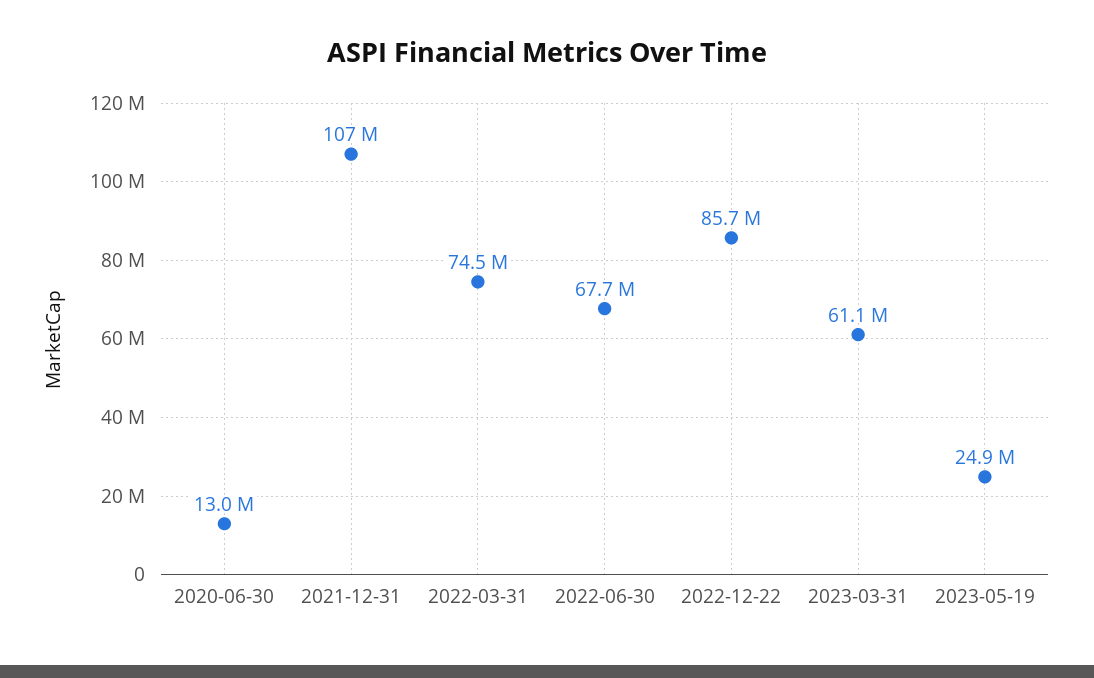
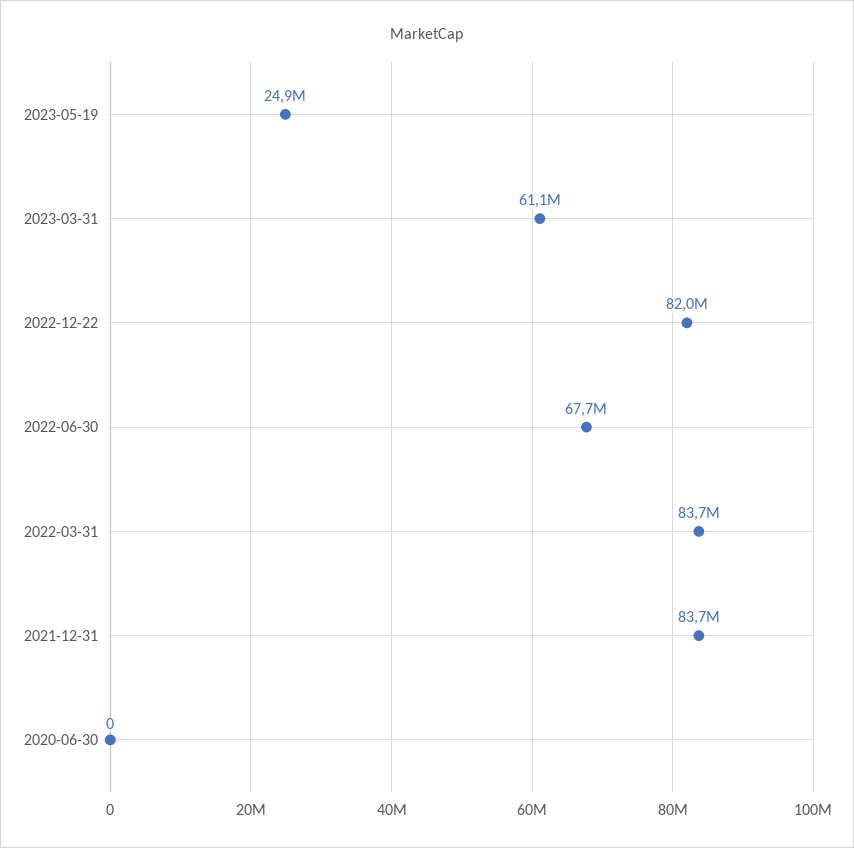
2020-06-30: 13000000 -> 0
2021-12-31: 107000000 -> 83700000
2022-03-31: 74500000 -> 83700000
2022-12-22: 85700000 -> 82000000

